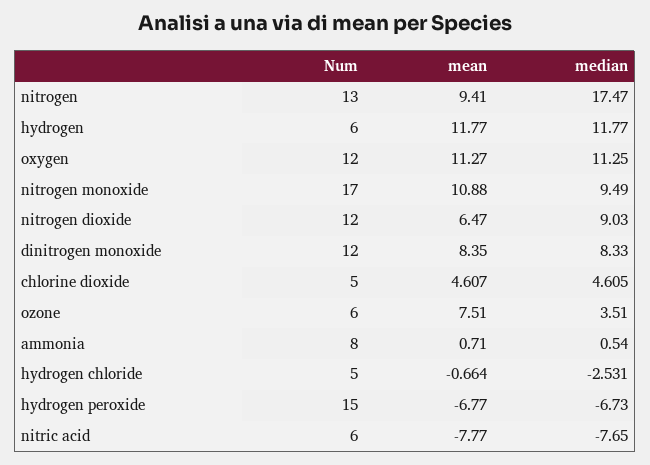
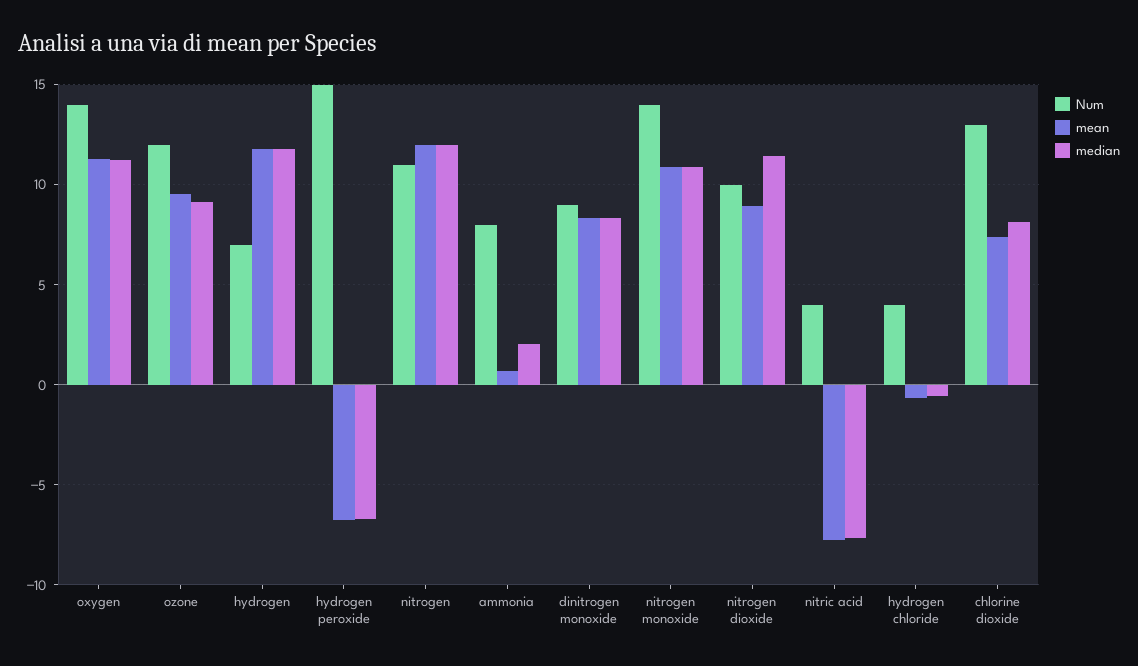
Num, nitrogen: 13 -> 11
mean, nitrogen: 9.41 -> 12
median, nitrogen: 17.47 -> 12
Num, hydrogen: 6 -> 7
Num, oxygen: 12 -> 14
Num, nitrogen monoxide: 17 -> 14
median, nitrogen monoxide: 9.49 -> 11
Num, nitrogen dioxide: 12 -> 10
mean, nitrogen dioxide: 6.47 -> 9
median, nitrogen dioxide: 9.03 -> 11.5
Num, dinitrogen monoxide: 12 -> 9
Num, chlorine dioxide: 5 -> 13
mean, chlorine dioxide: 4.607 -> 7.5
median, chlorine dioxide: 4.605 -> 8
Num, ozone: 6 -> 12
mean, ozone: 7.51 -> 9.5
median, ozone: 3.51 -> 9
median, ammonia: 0.54 -> 2
Num, hydrogen chloride: 5 -> 4
median, hydrogen chloride: -2.531 -> -0.5
Num, nitric acid: 6 -> 4

